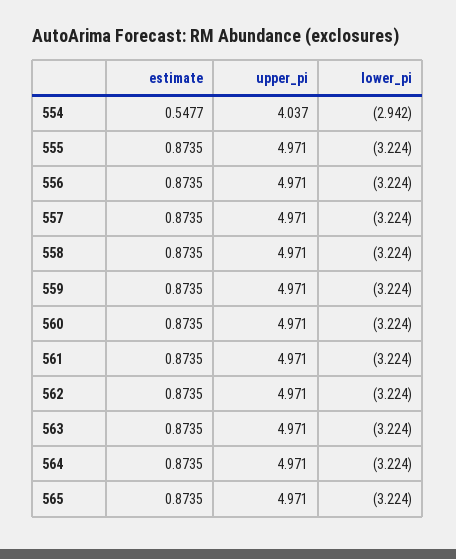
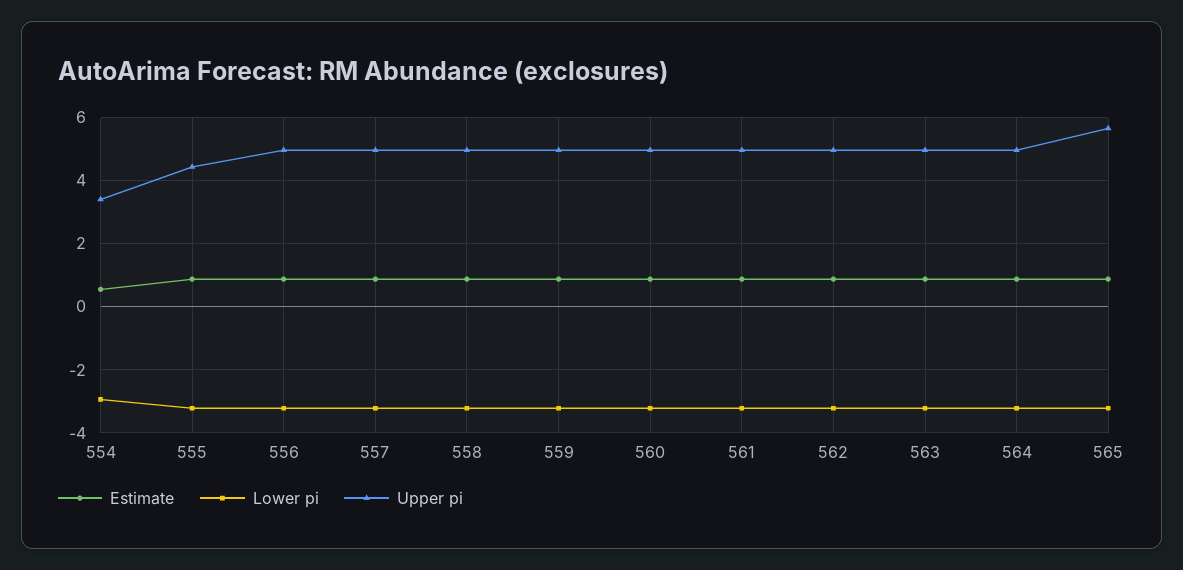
upper_pi, 554: 4.037 -> 3.4
upper_pi, 555: 4.971 -> 4.4
upper_pi, 565: 4.971 -> 5.6

